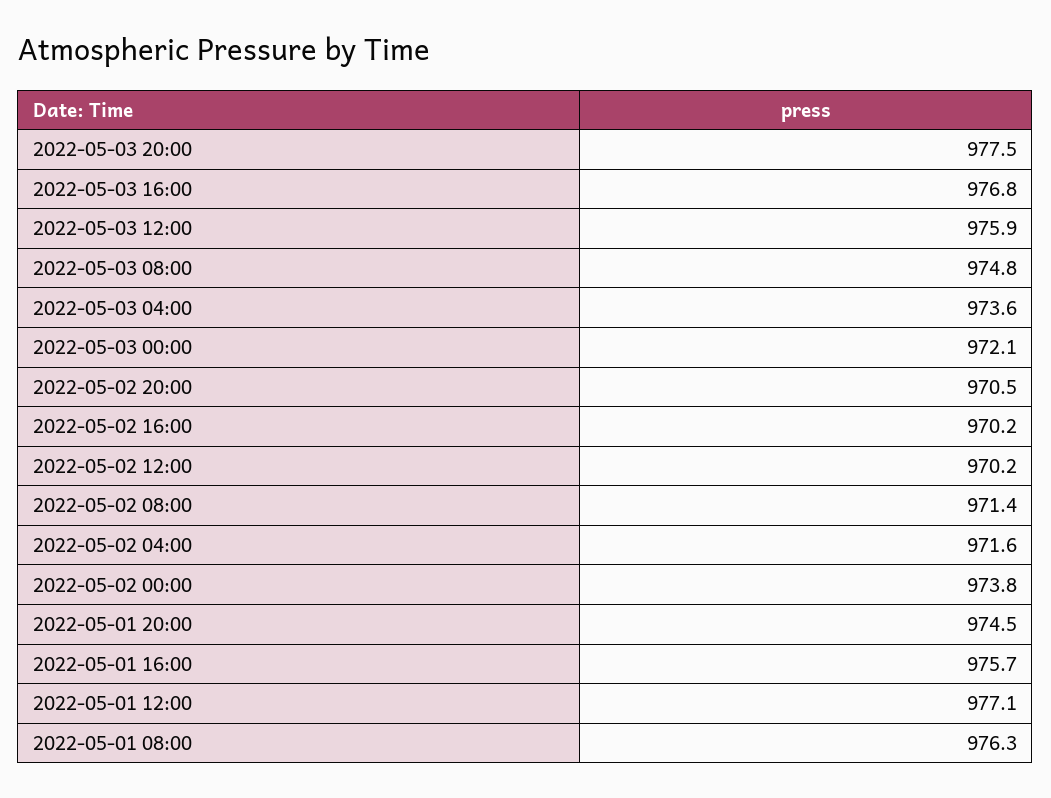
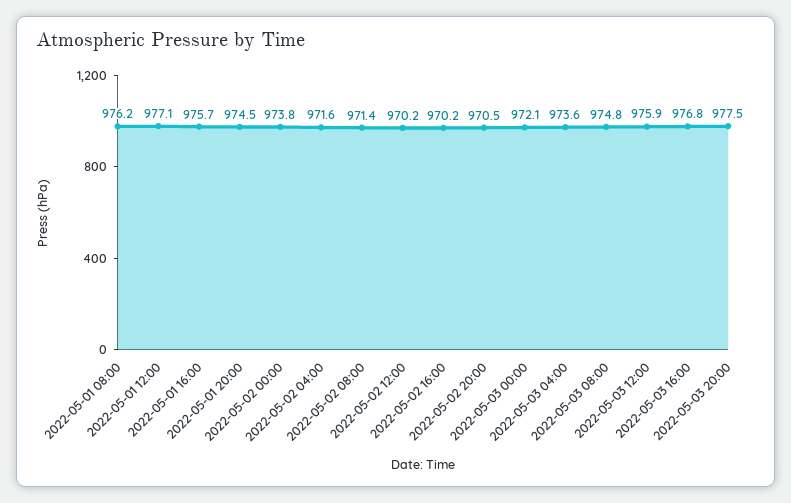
2022-05-01 08:00: 976.3 -> 976.2

